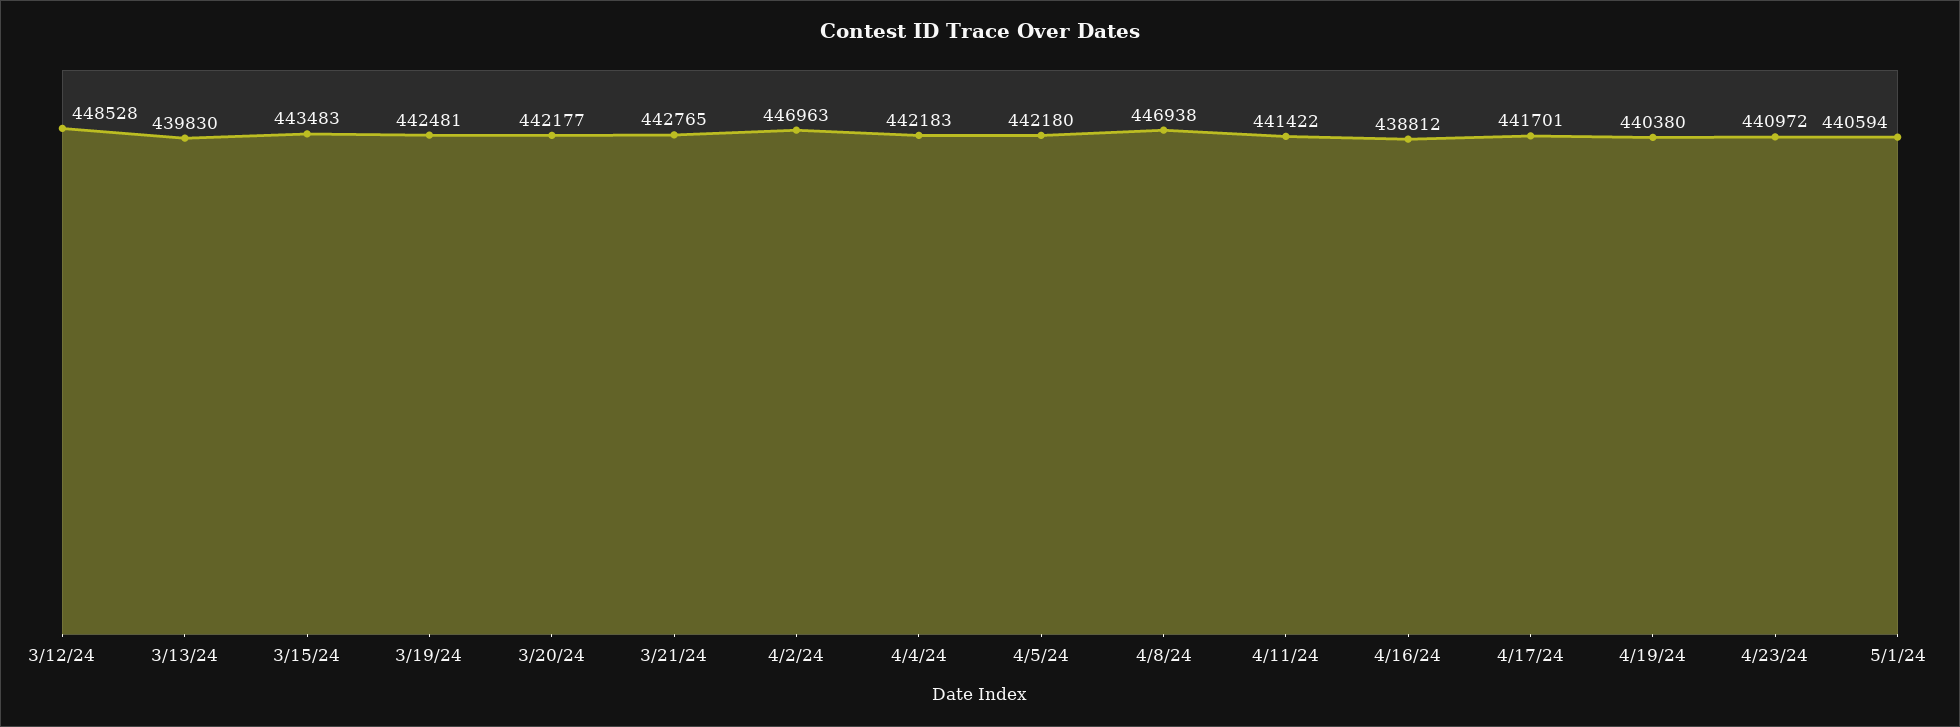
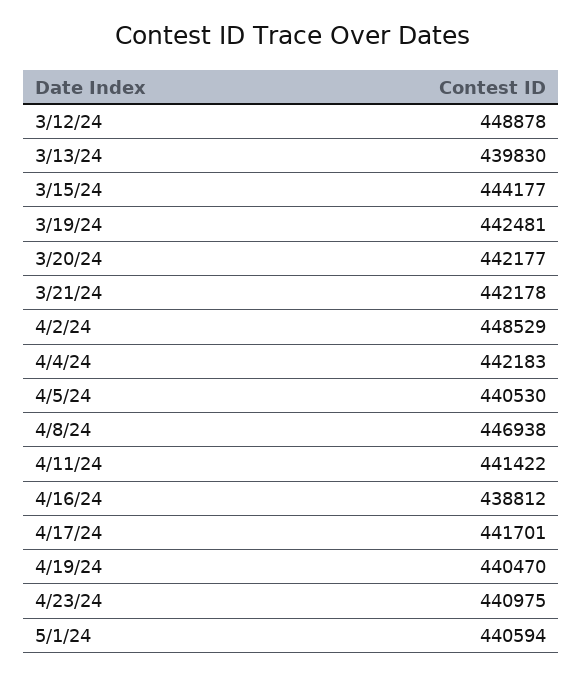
3/12/24: 448528 -> 448878
3/15/24: 443483 -> 444177
3/21/24: 442765 -> 442178
4/2/24: 446963 -> 448529
4/5/24: 442180 -> 440530
4/19/24: 440380 -> 440470
4/23/24: 440972 -> 440975

